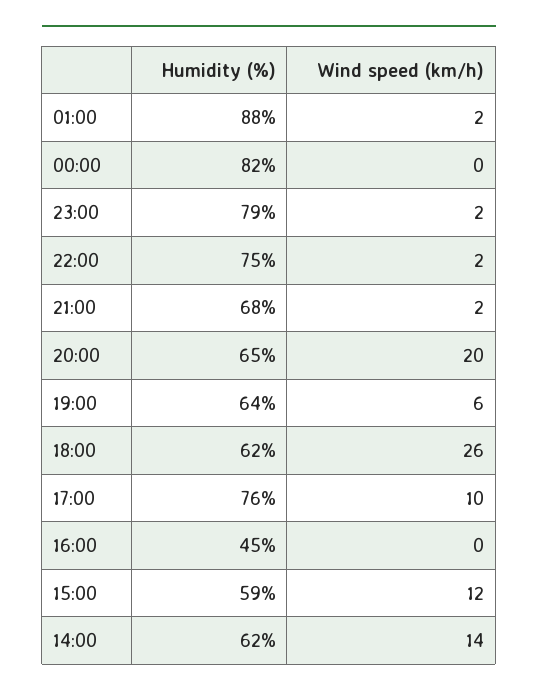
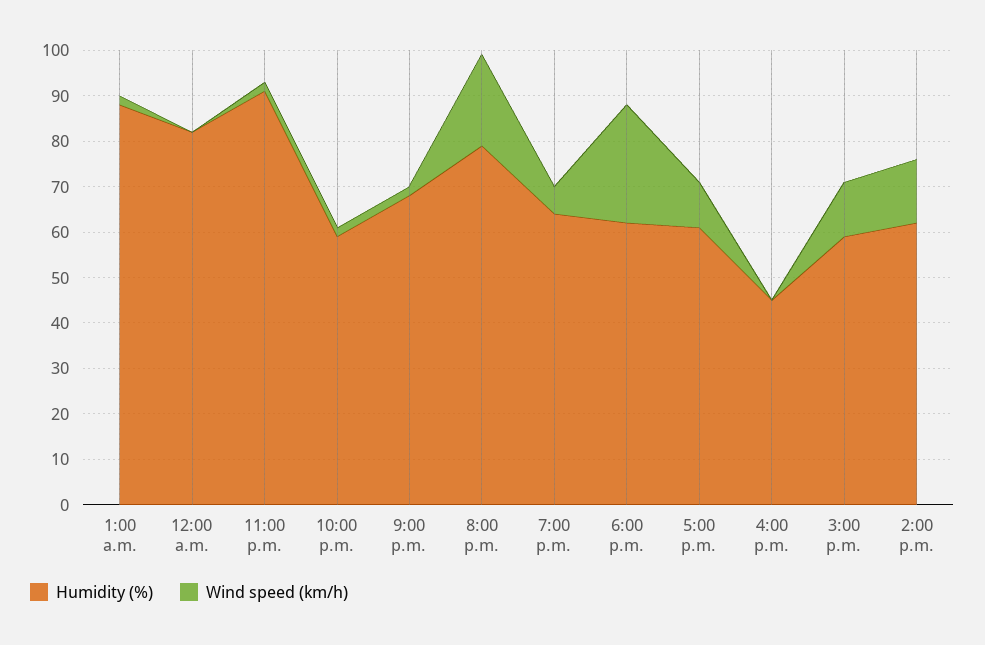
Humidity (%), 23:00: 79 -> 90
Humidity (%), 22:00: 75 -> 60
Humidity (%), 20:00: 65 -> 80
Humidity (%), 17:00: 76 -> 60

